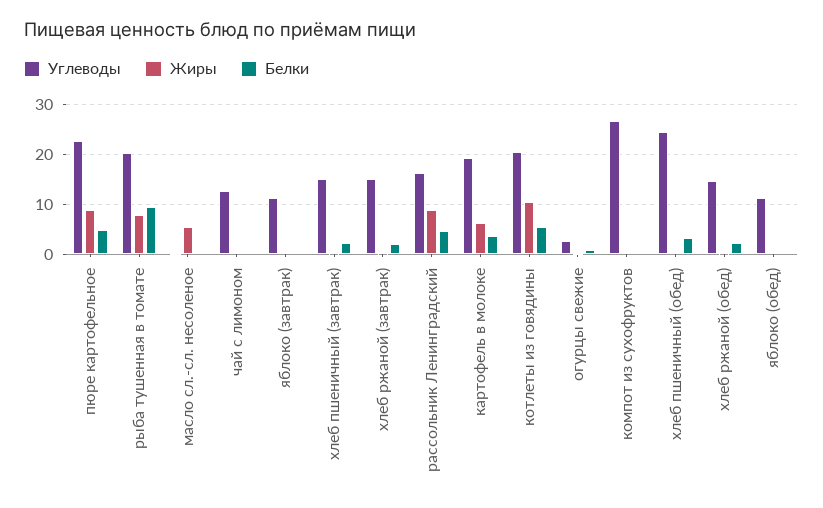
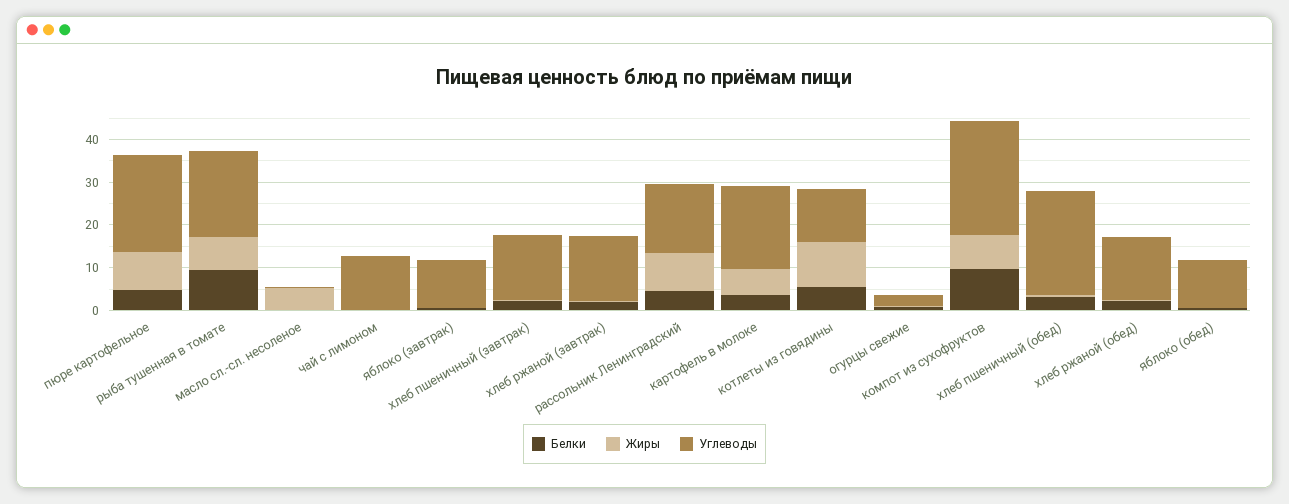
Углеводы, котлеты из говядины: 20 -> 12
Жиры, компот из сухофруктов: 0 -> 8
Белки, компот из сухофруктов: 0 -> 10

